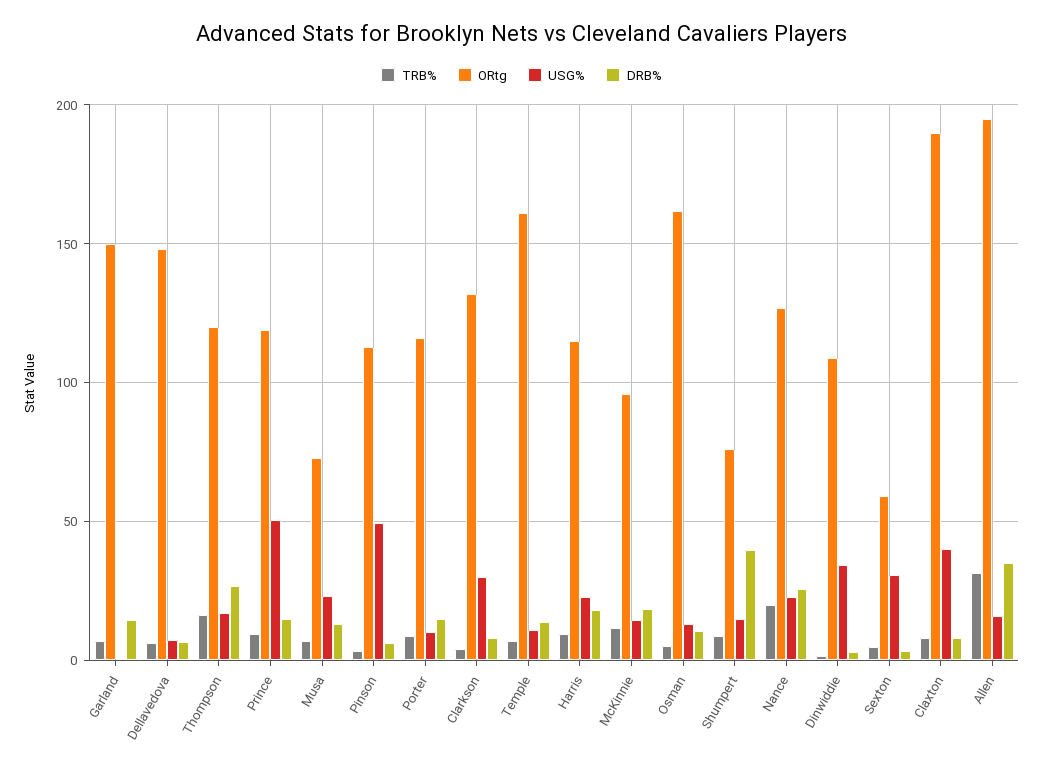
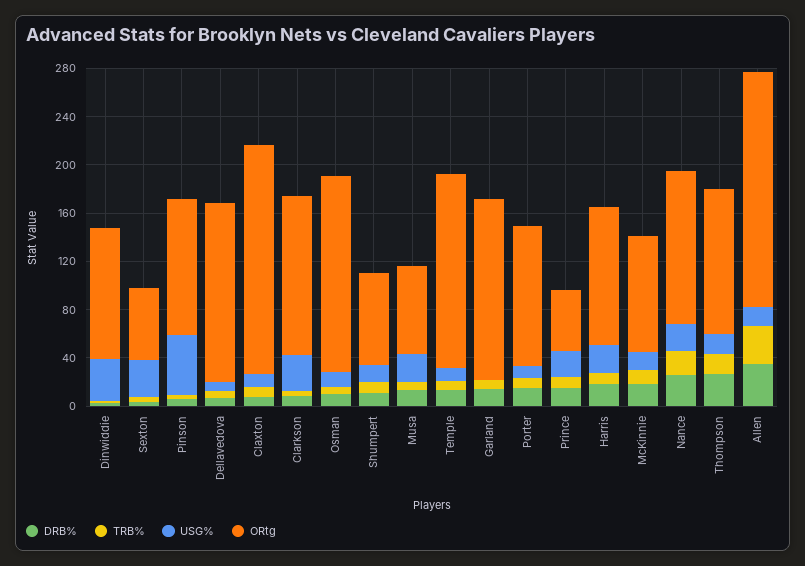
ORtg, Prince: 120 -> 50
USG%, Prince: 50 -> 20
DRB%, Shumpert: 40 -> 10
USG%, Claxton: 40 -> 10

